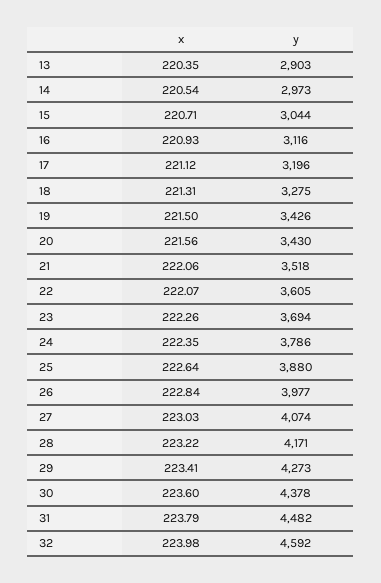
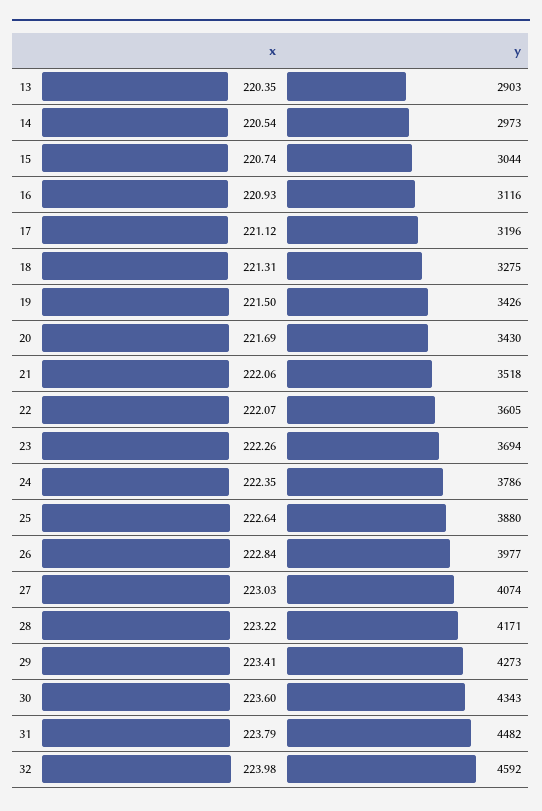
x, 15: 220.71 -> 220.74
x, 20: 221.56 -> 221.69
y, 30: 4378 -> 4343

